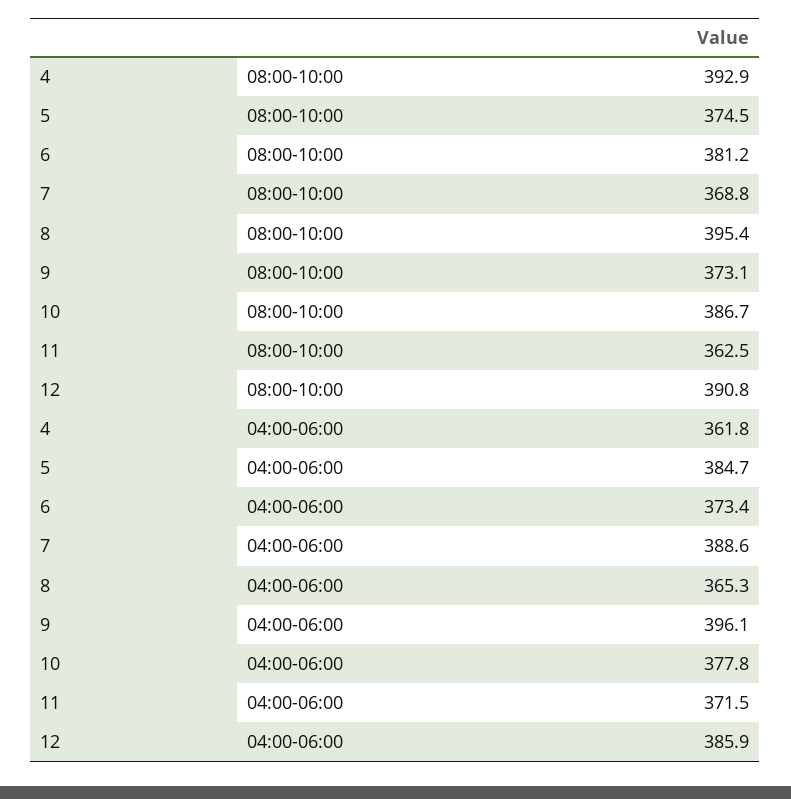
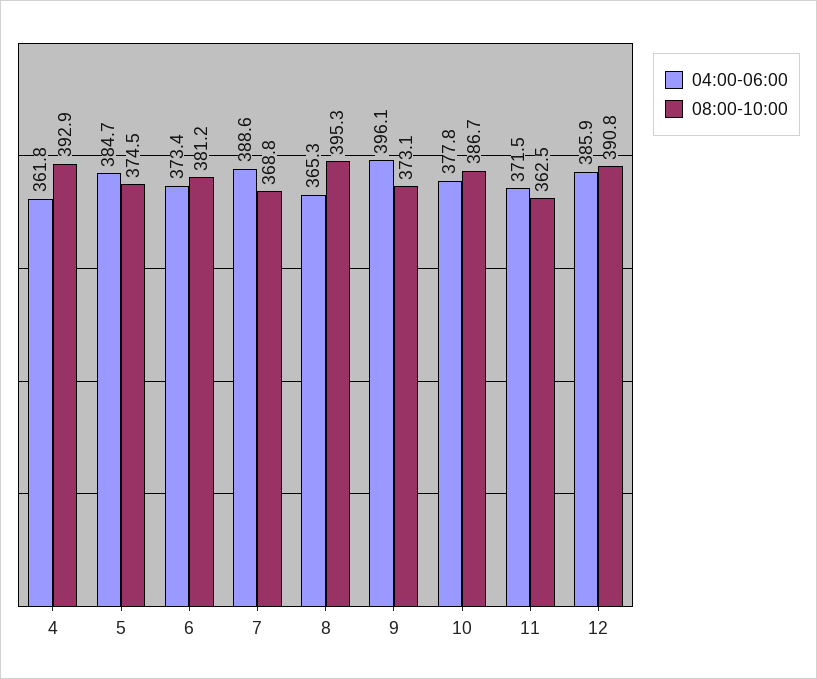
08:00-10:00, 8: 395.4 -> 395.3

